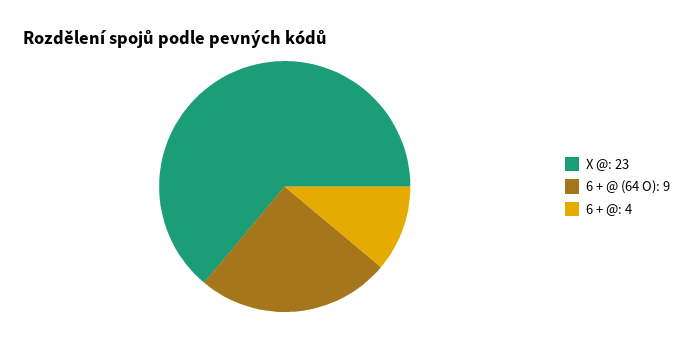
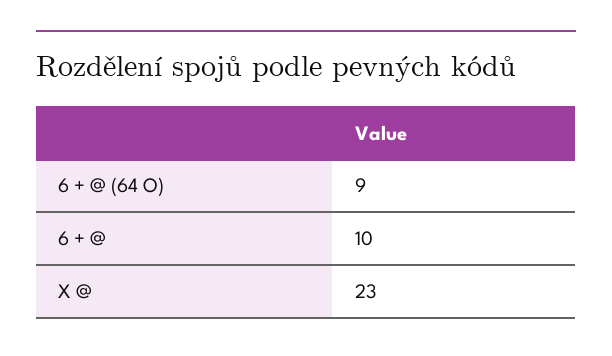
6 + @: 4 -> 10

